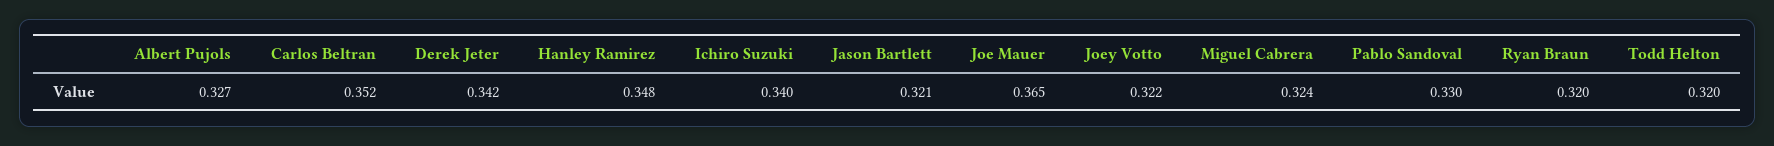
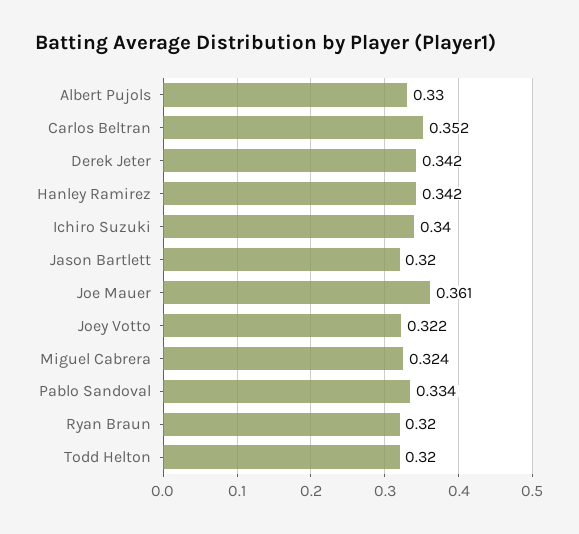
Albert Pujols: 0.327 -> 0.33
Hanley Ramirez: 0.348 -> 0.342
Jason Bartlett: 0.321 -> 0.32
Joe Mauer: 0.365 -> 0.361
Pablo Sandoval: 0.33 -> 0.334

